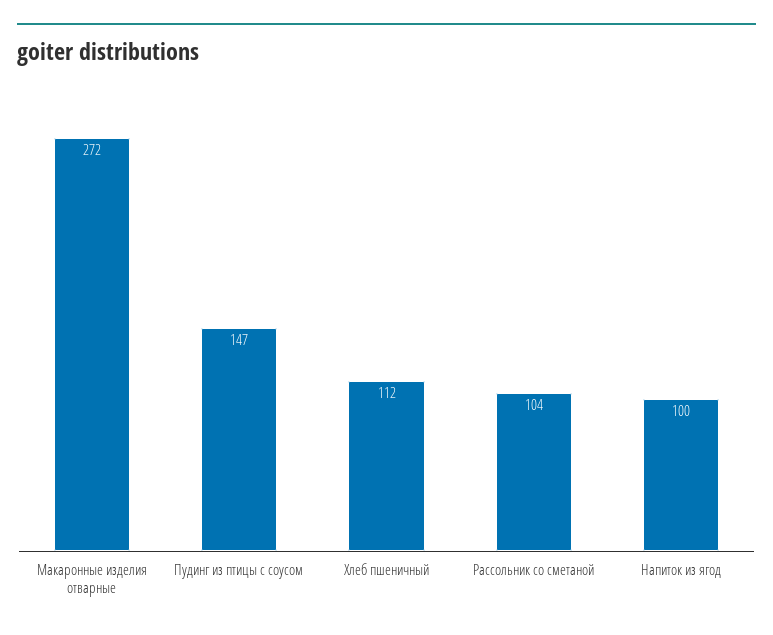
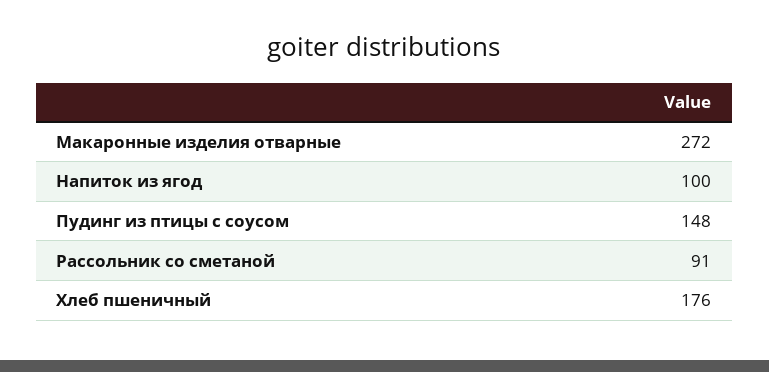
Пудинг из птицы с соусом: 147 -> 148
Хлеб пшеничный: 112 -> 176
Рассольник со сметаной: 104 -> 91

